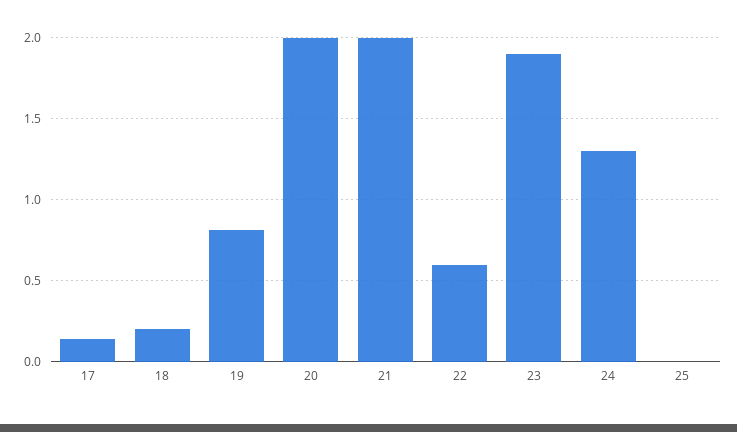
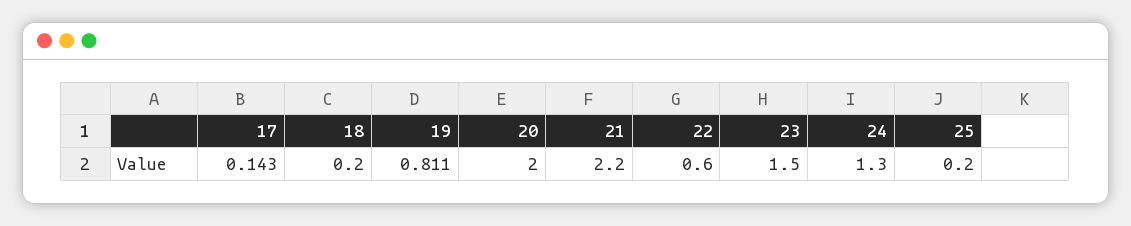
21: 2 -> 2.2
23: 1.9 -> 1.5
25: 0 -> 0.2

